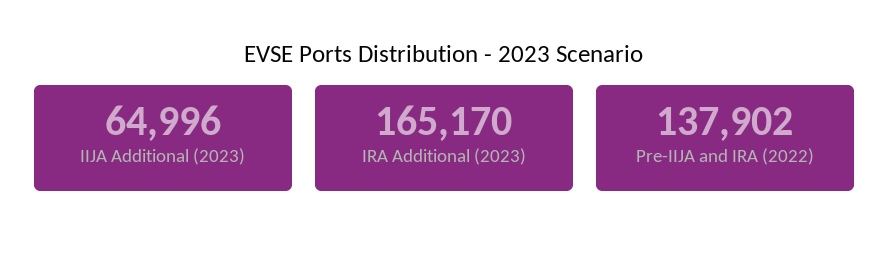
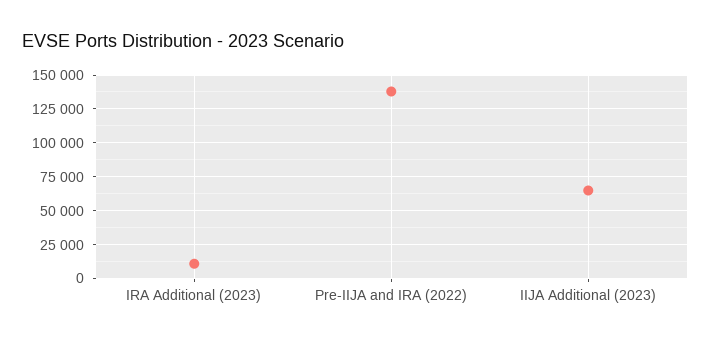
IRA Additional (2023): 165170 -> 10000

